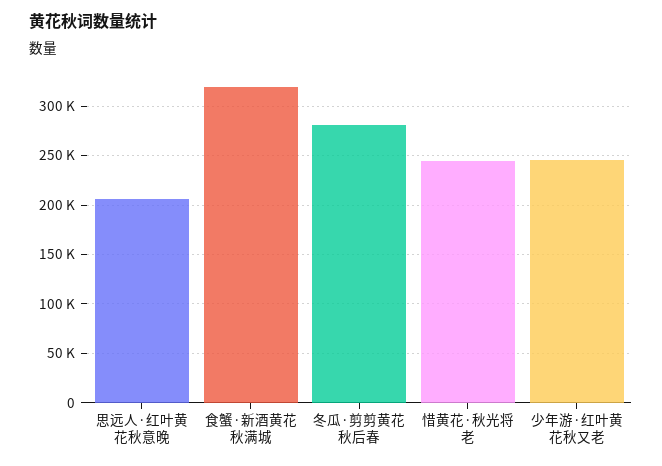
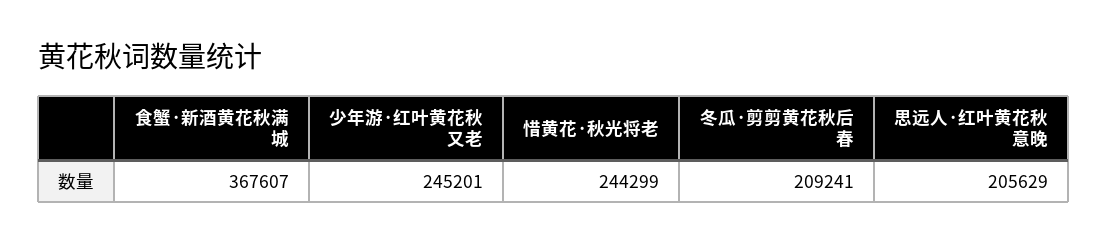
食蟹·新酒黄花秋满城: 320000 -> 367607
冬瓜·剪剪黄花秋后春: 280000 -> 209241

